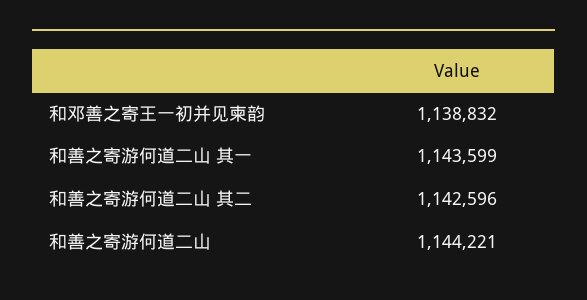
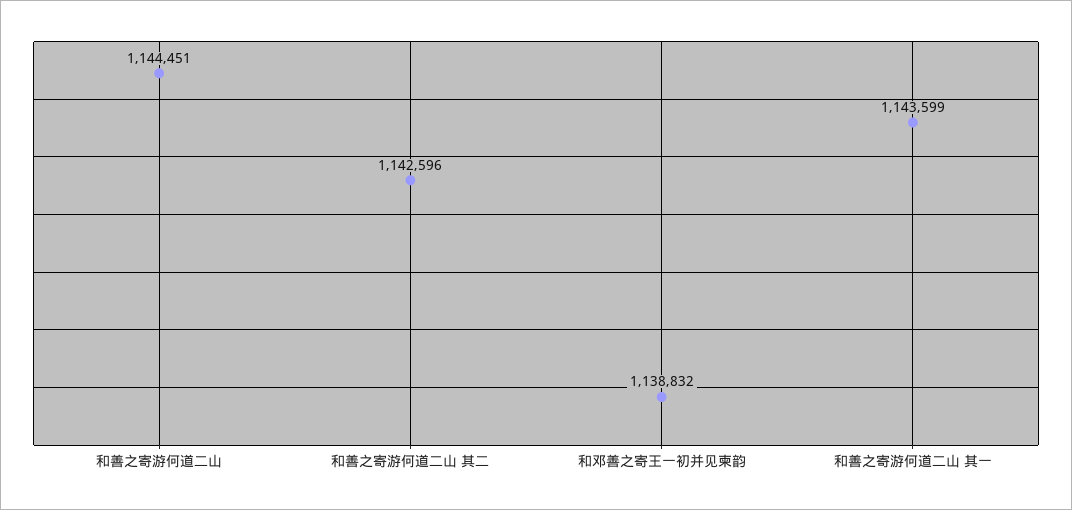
和善之寄游何道二山: 1144221 -> 1144451

